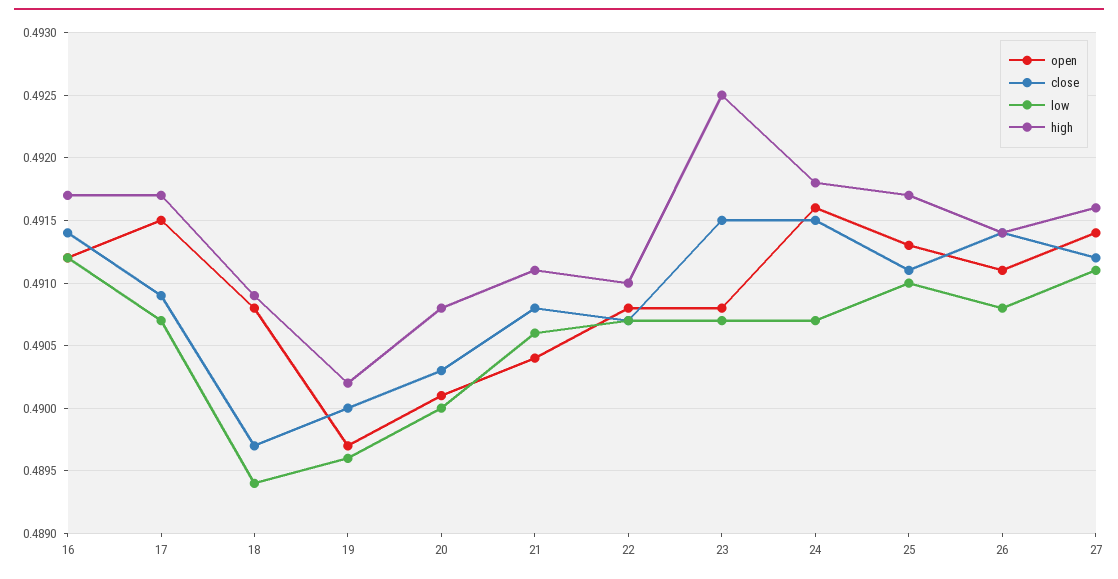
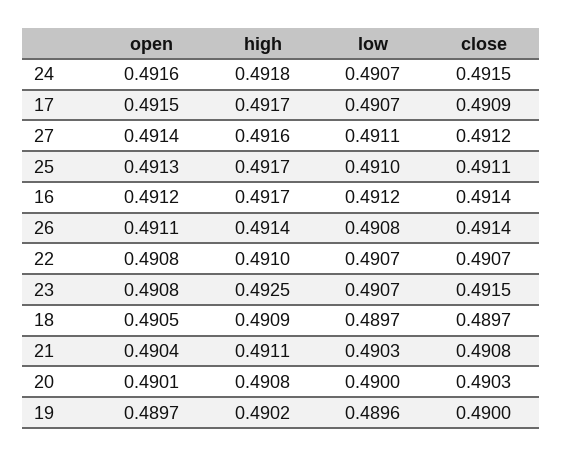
open, 18: 0.4908 -> 0.4905
low, 18: 0.4894 -> 0.4897
low, 21: 0.4906 -> 0.4903

